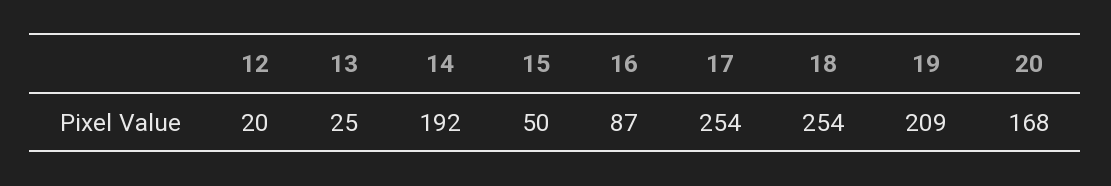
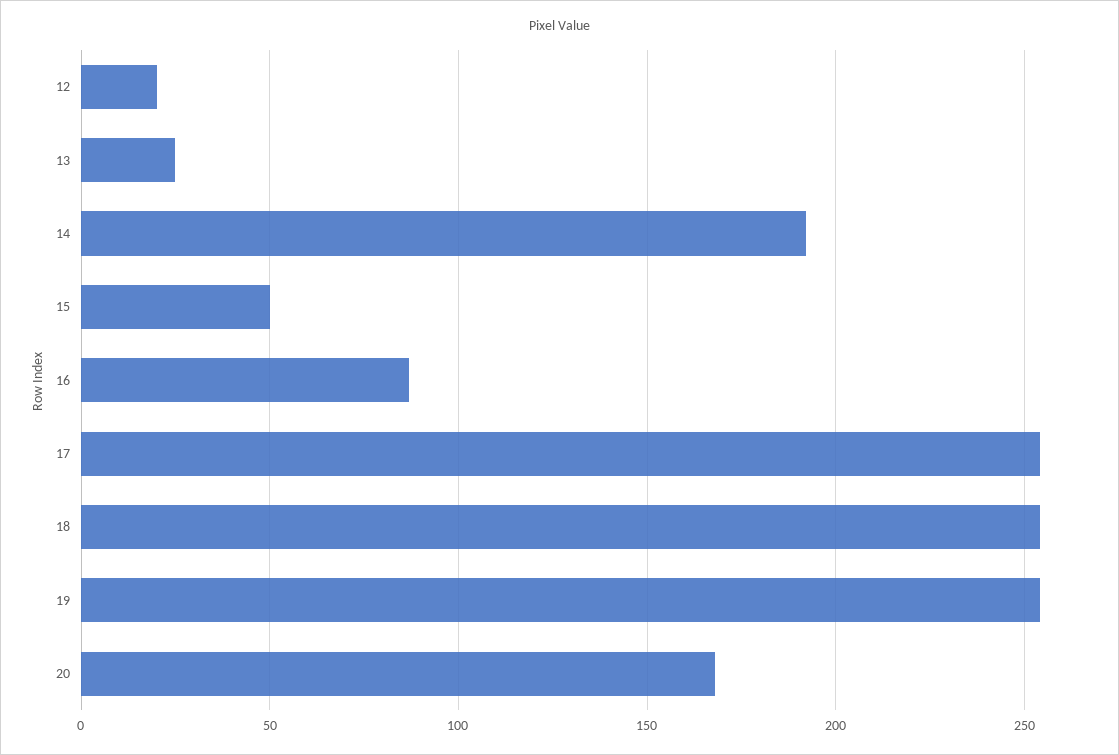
19: 209 -> 255

